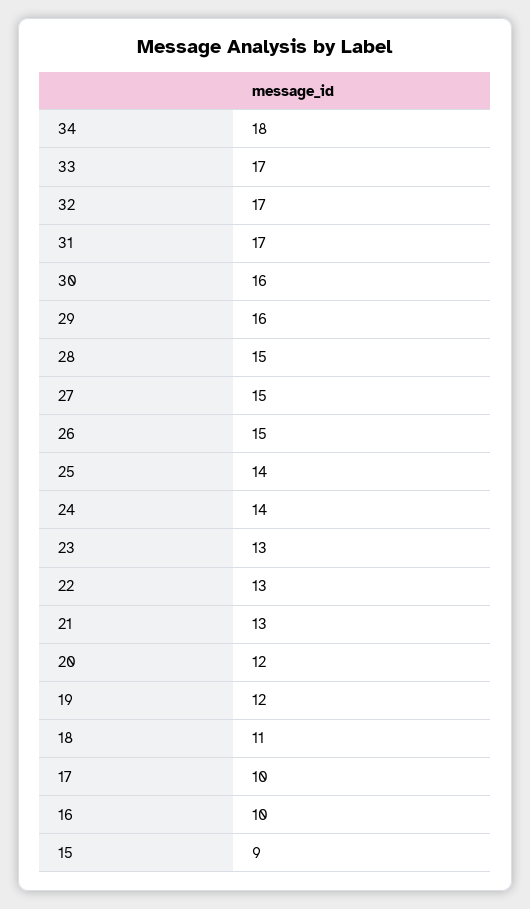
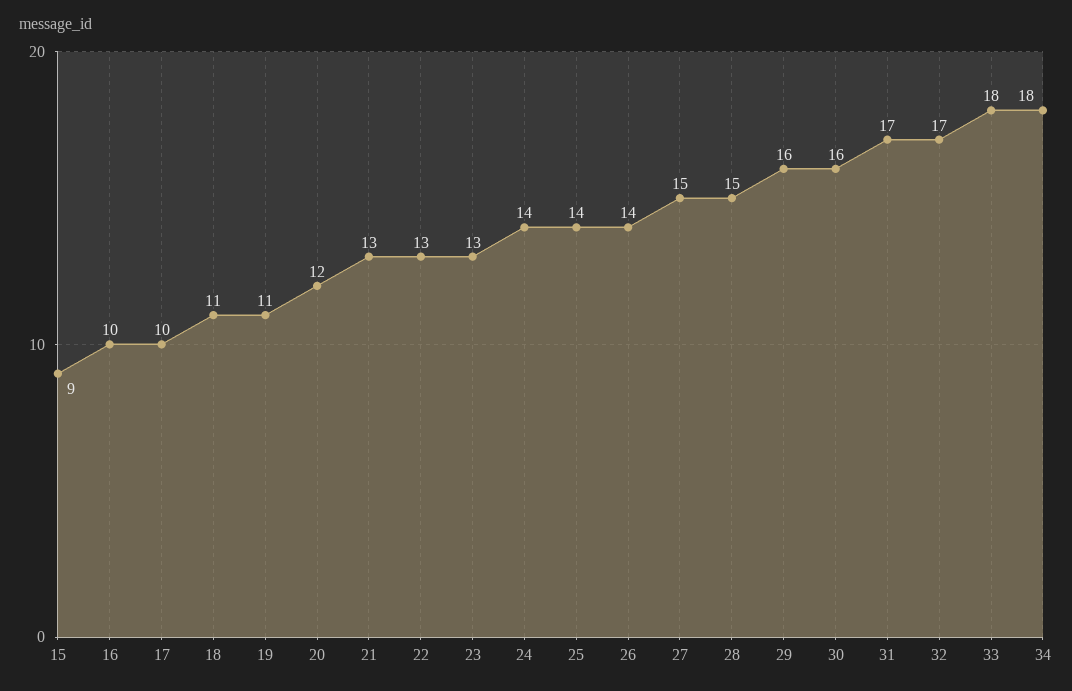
33: 17 -> 18
26: 15 -> 14
19: 12 -> 11

